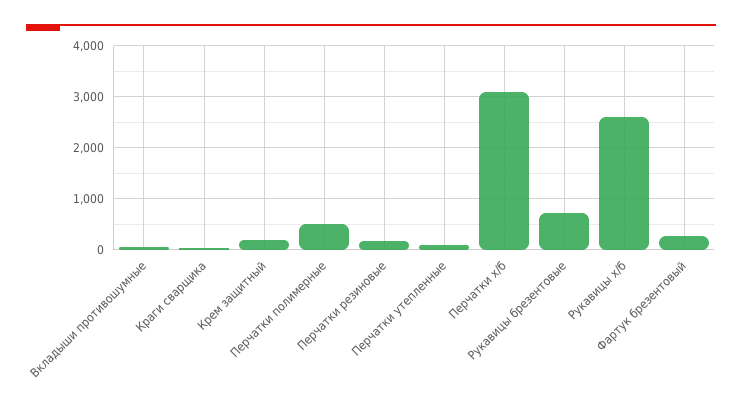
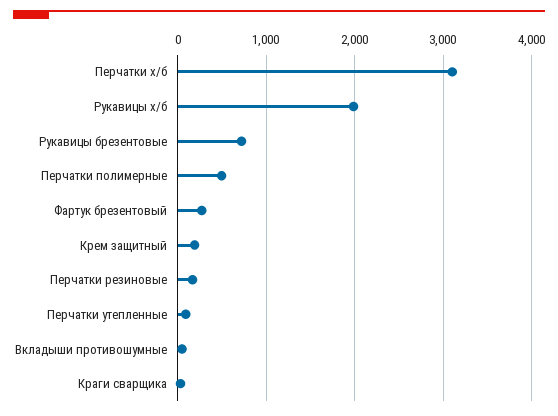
Рукавицы х/б: 2600 -> 2000

